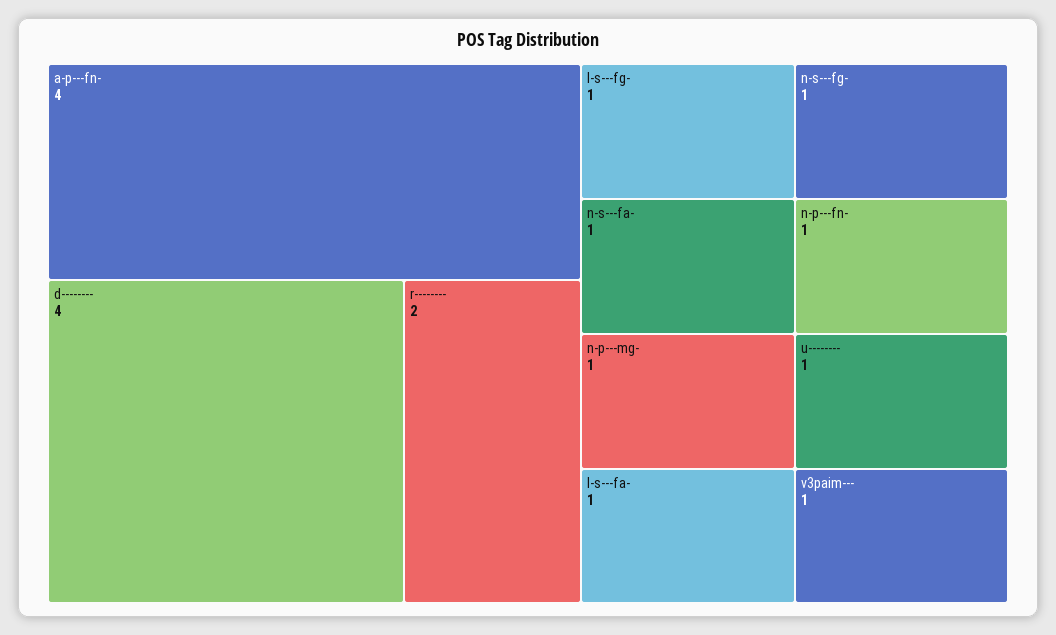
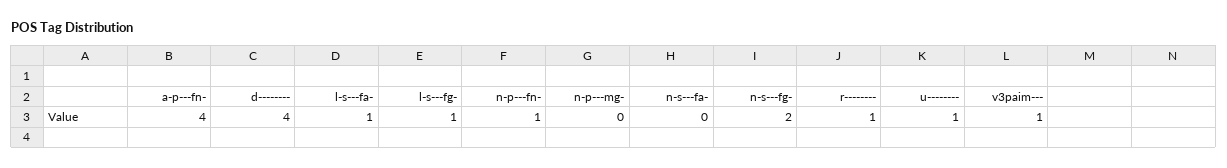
r--------: 2 -> 1
n-s---fa-: 1 -> 0
n-s---fg-: 1 -> 2
n-p---mg-: 1 -> 0

